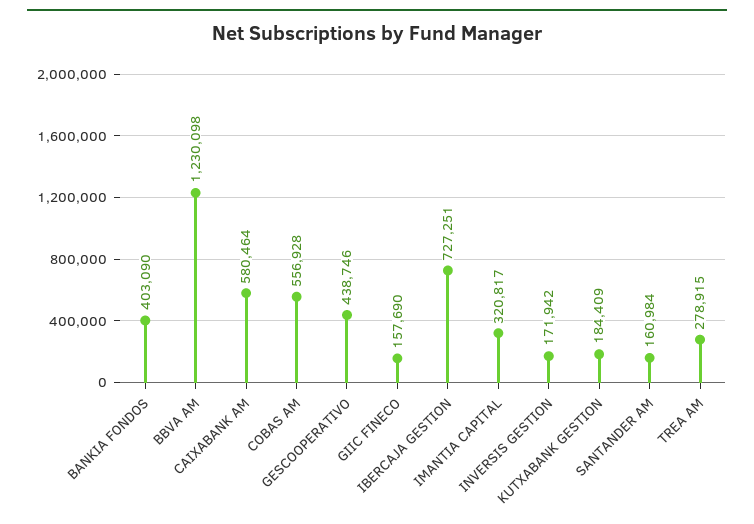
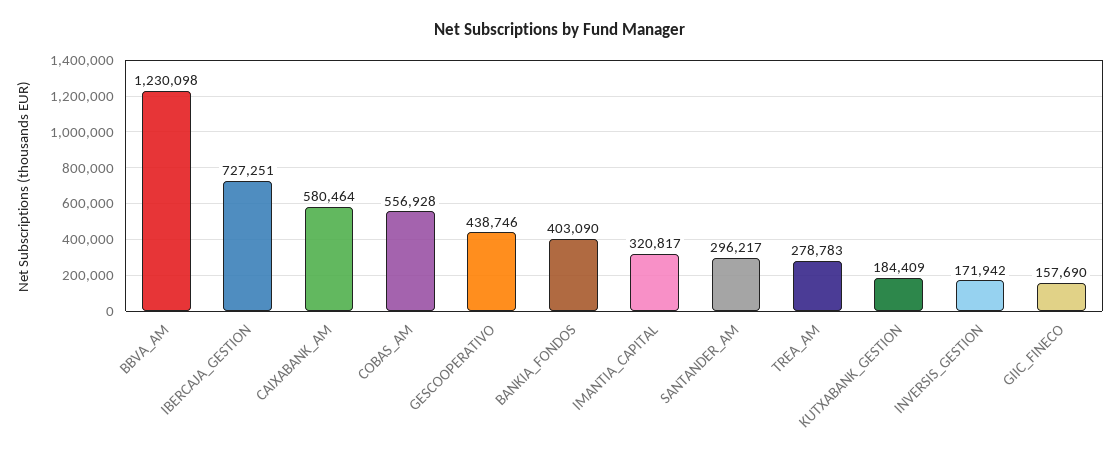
SANTANDER AM: 160984 -> 296217
TREA AM: 278915 -> 278783

